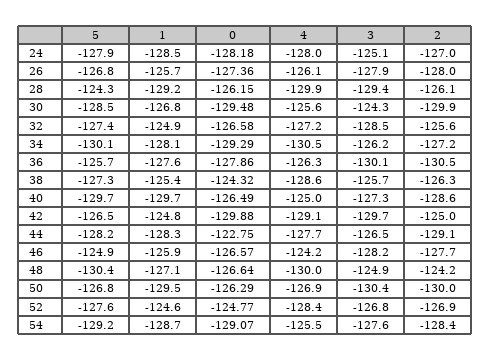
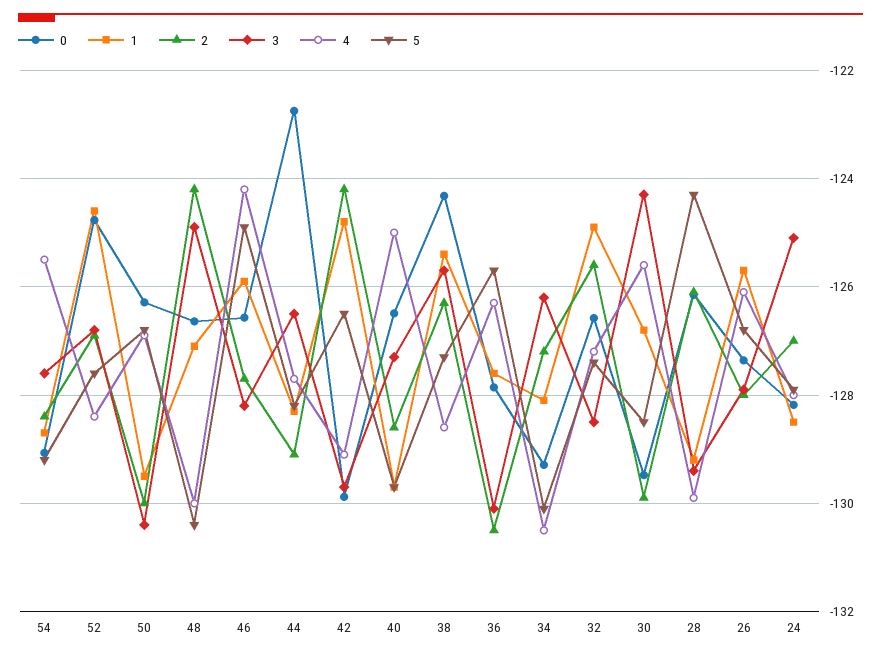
2, 42: -125 -> -124.2

